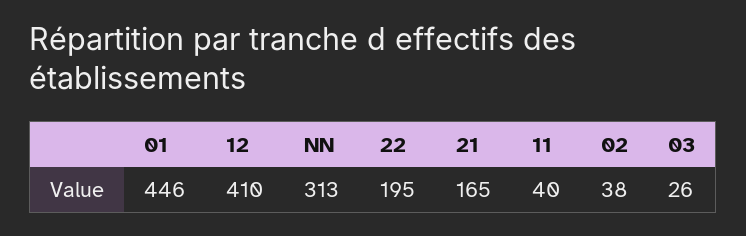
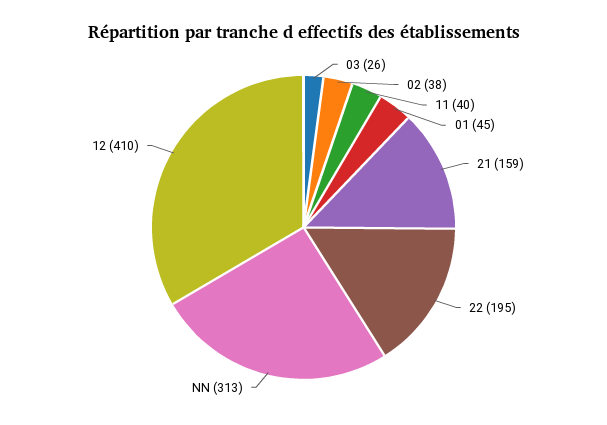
01: 446 -> 45
21: 165 -> 159

